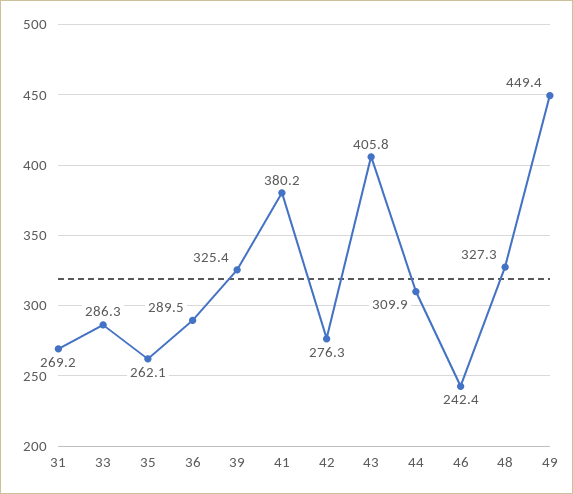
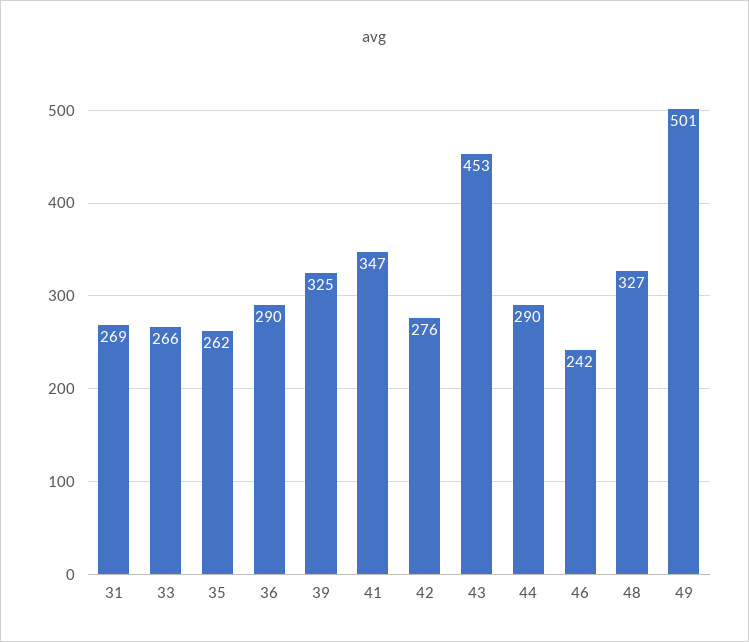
33: 286.3 -> 266
41: 380.2 -> 347
43: 405.8 -> 453
44: 309.9 -> 290
49: 449.4 -> 501

